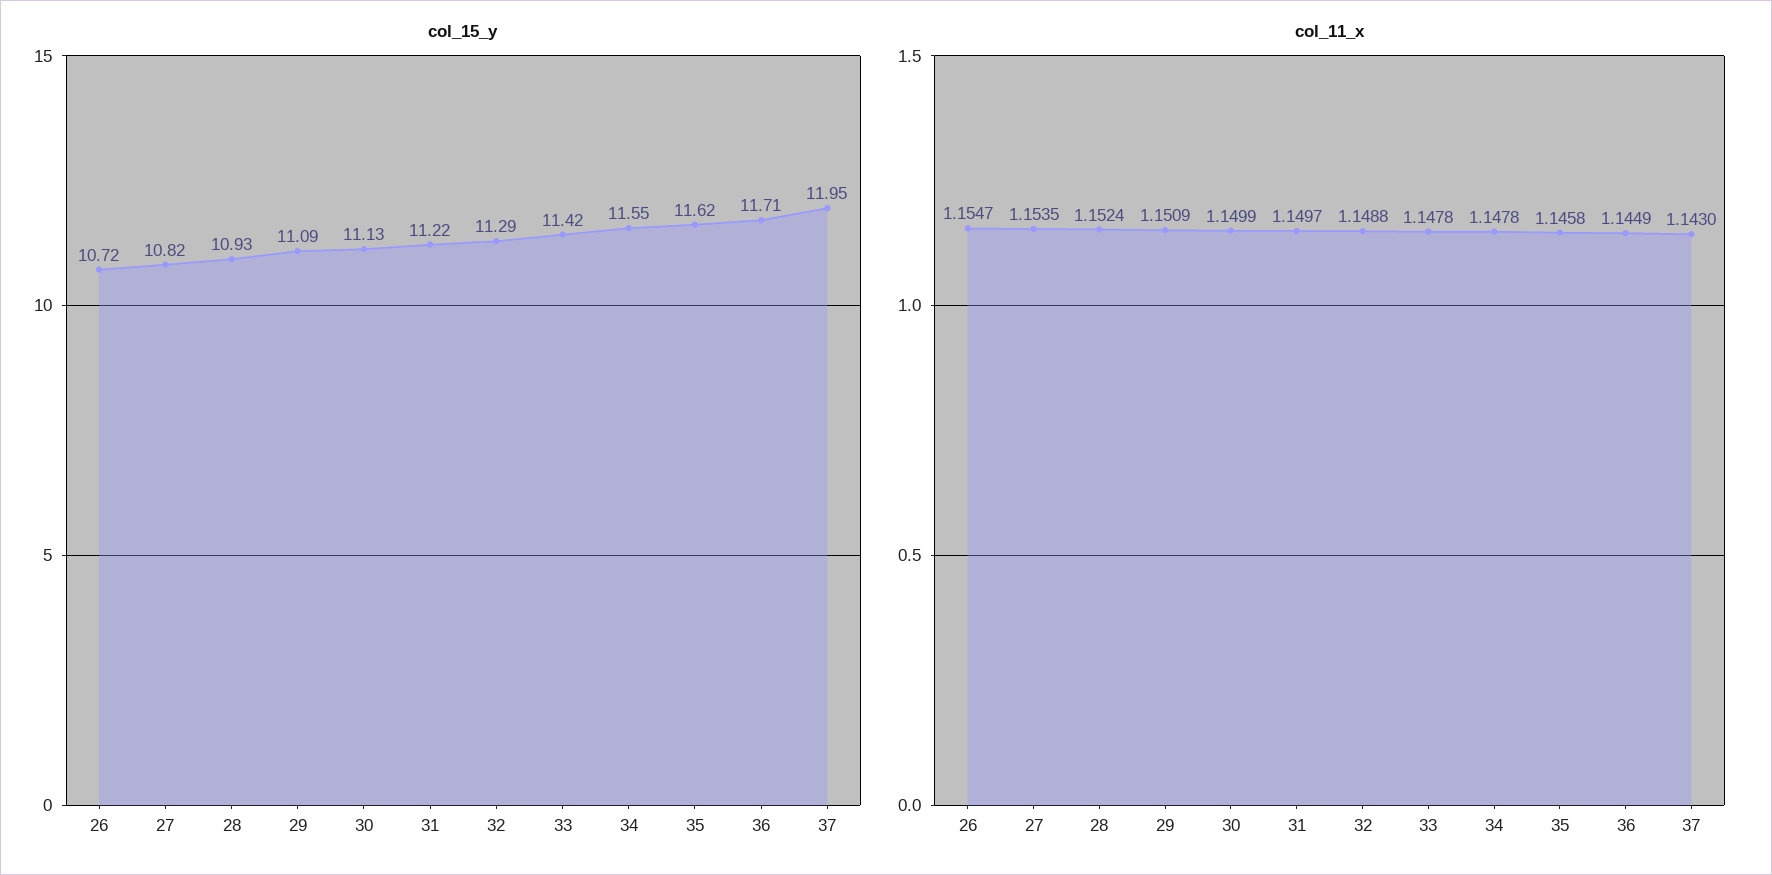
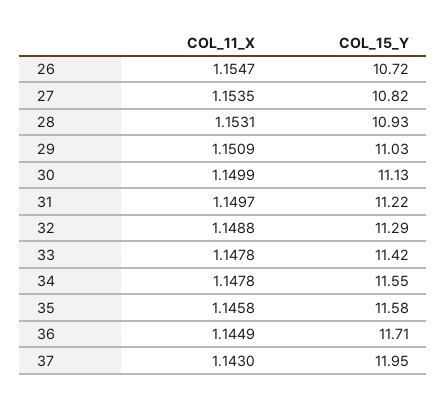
col_15_y, 29: 11.09 -> 11.03
col_15_y, 35: 11.62 -> 11.58
col_11_x, 28: 1.1524 -> 1.1531

